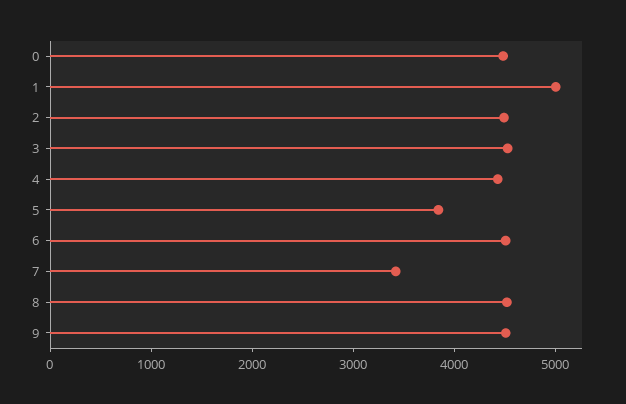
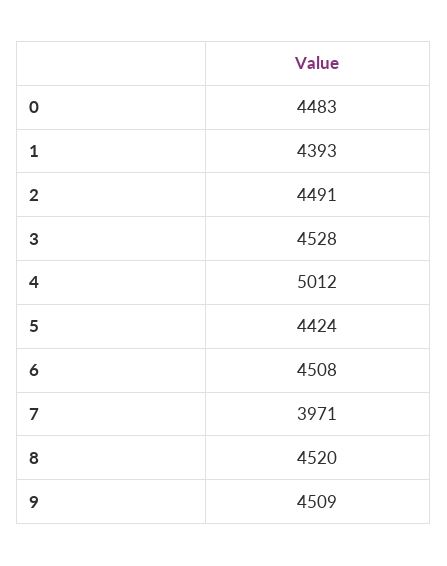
1: 5000 -> 4393
4: 4400 -> 5012
5: 3800 -> 4424
7: 3400 -> 3971

